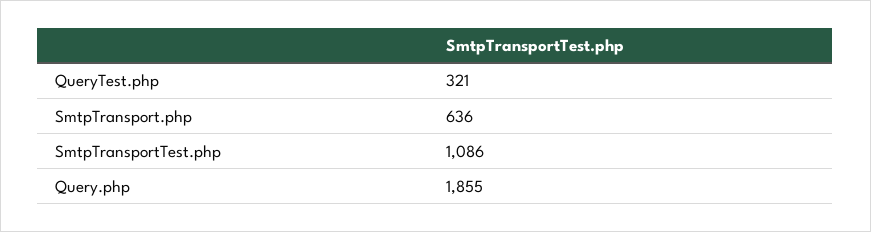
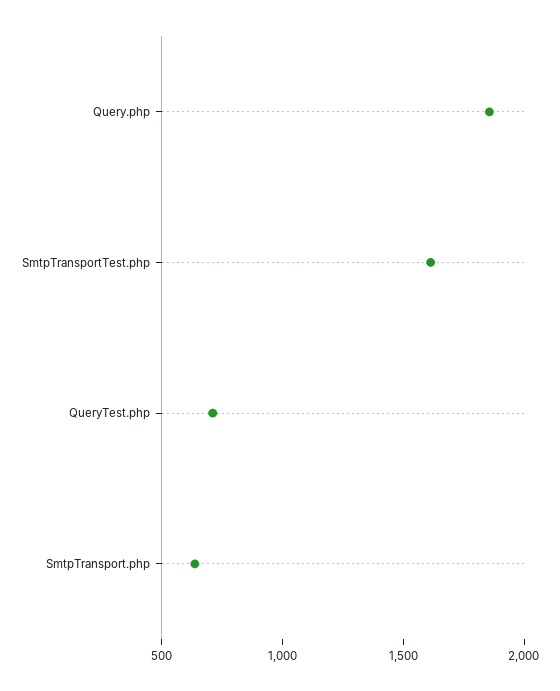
QueryTest.php: 321 -> 700
SmtpTransportTest.php: 1086 -> 1600

